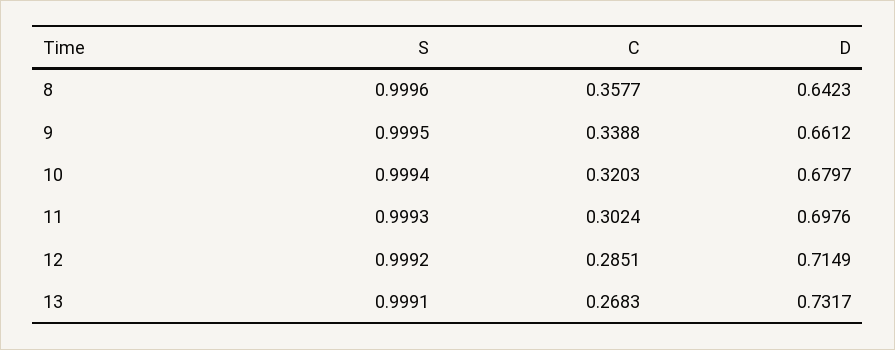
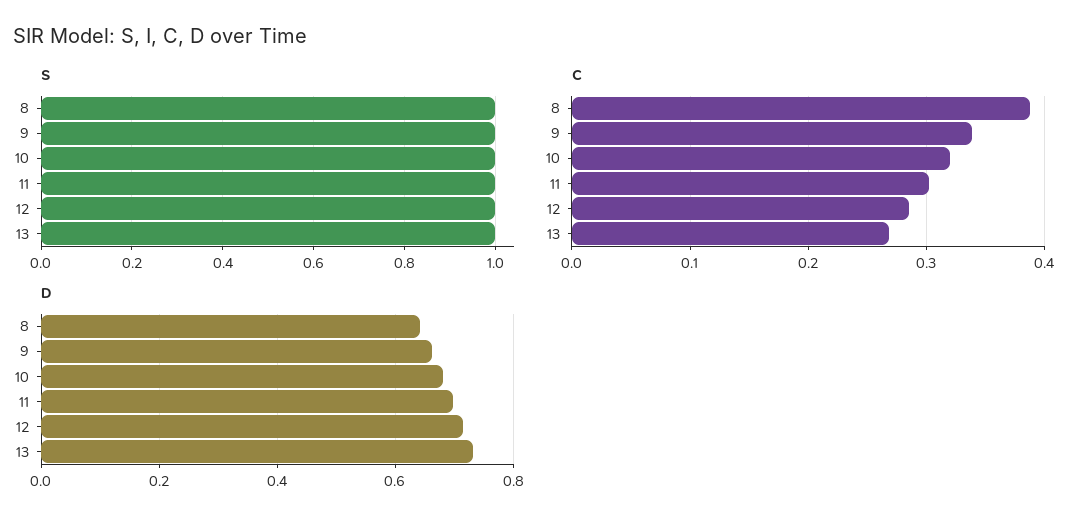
C, 8: 0.3577 -> 0.39

